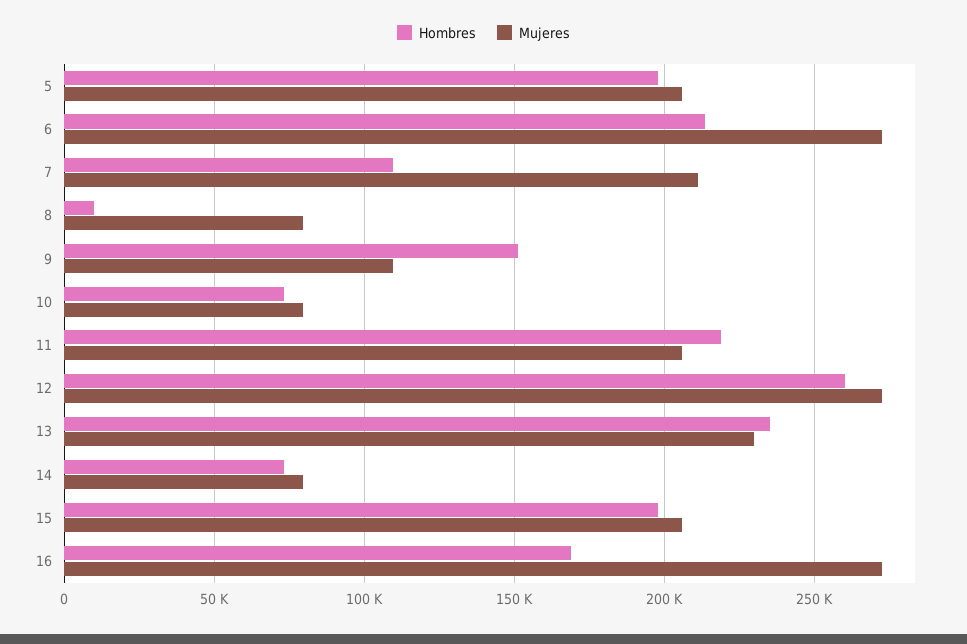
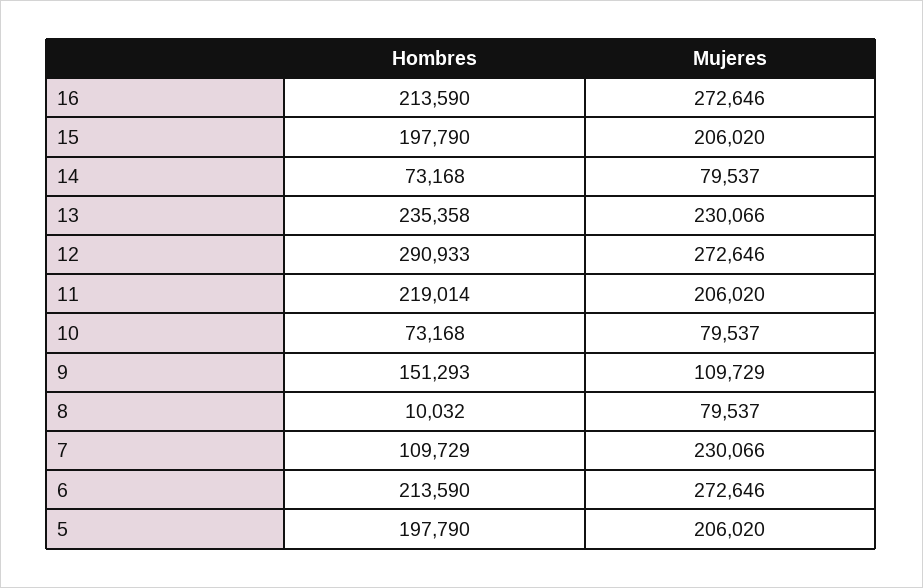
Mujeres, 7: 210000 -> 230066
Hombres, 12: 260000 -> 290933
Hombres, 16: 170000 -> 213590

